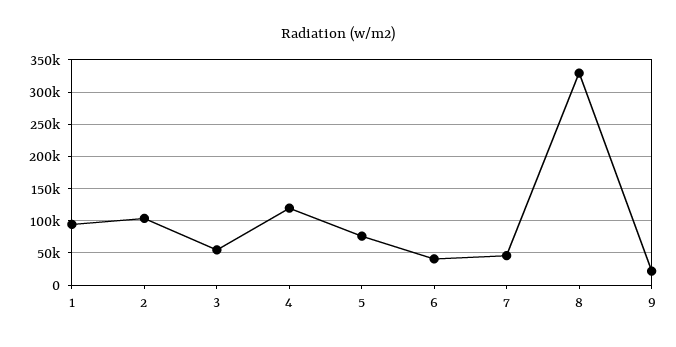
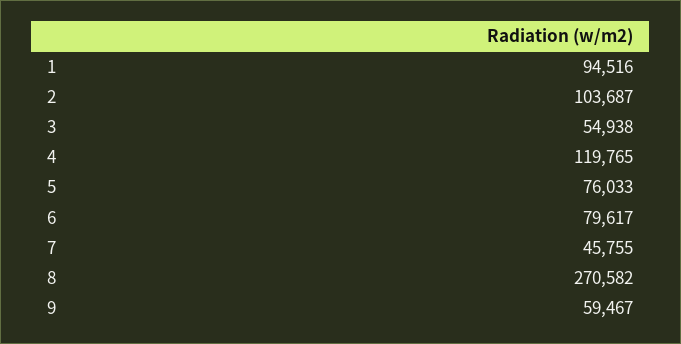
6: 40000 -> 79617
8: 330000 -> 270582
9: 20000 -> 59467

